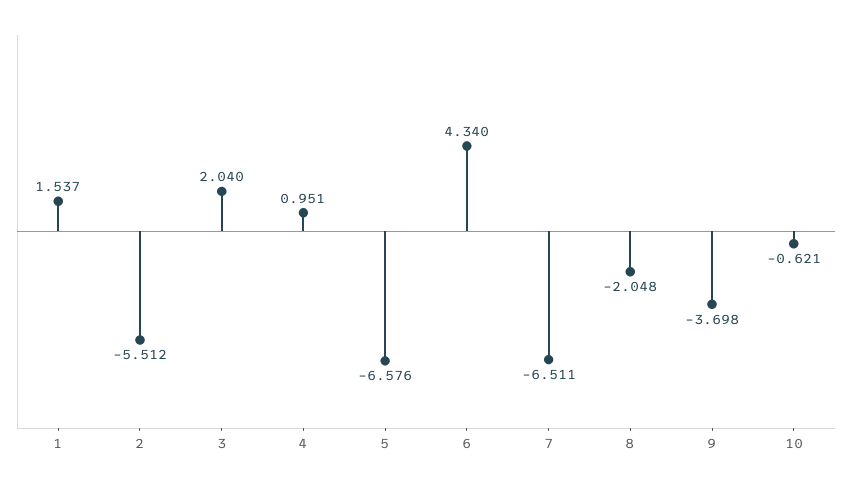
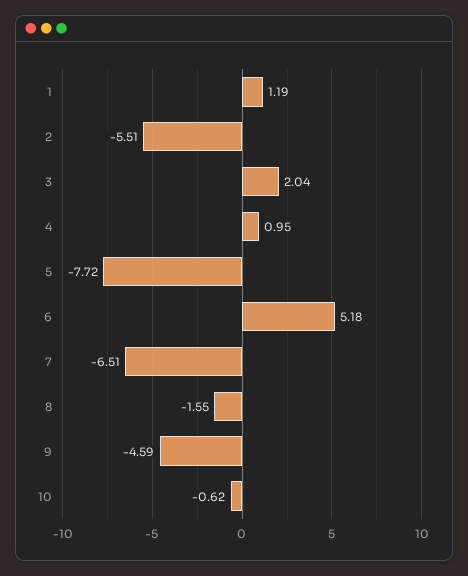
1: 1.537 -> 1.19
5: -6.576 -> -7.72
6: 4.34 -> 5.18
8: -2.048 -> -1.55
9: -3.698 -> -4.59

